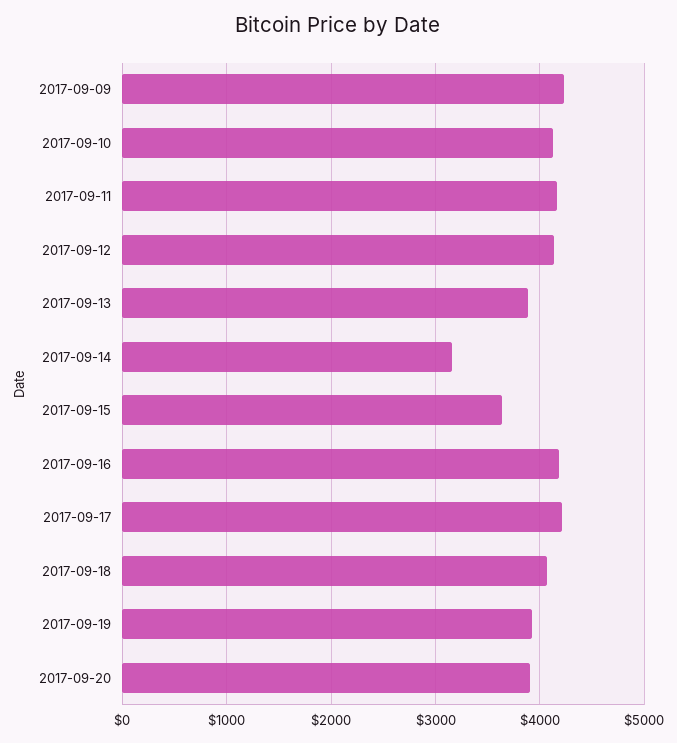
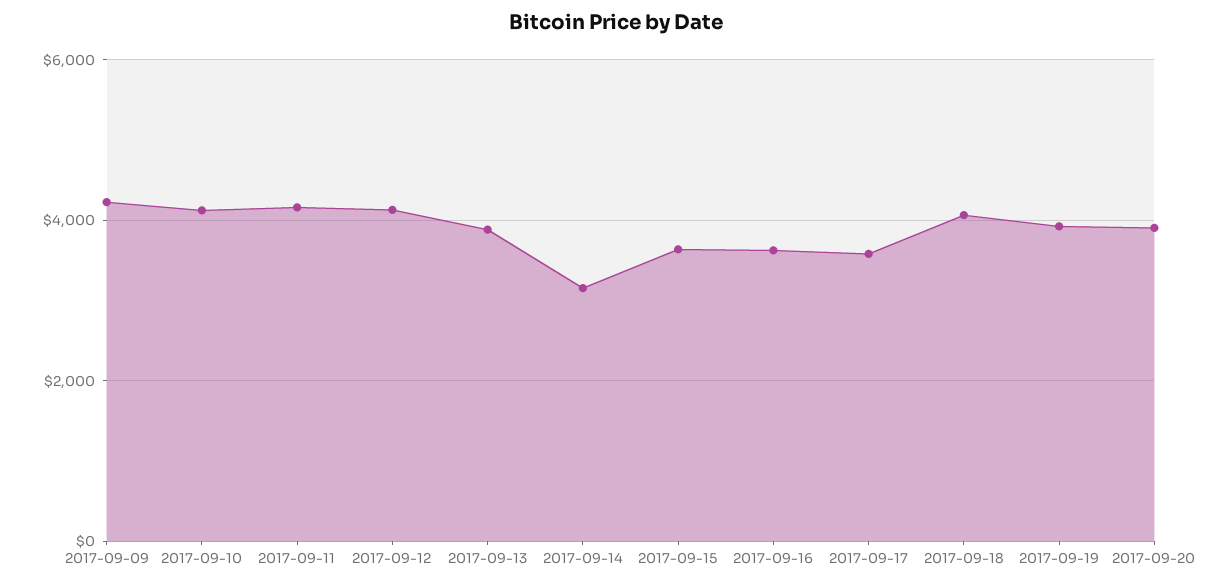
2017-09-16: 4200 -> 3600
2017-09-17: 4200 -> 3600

